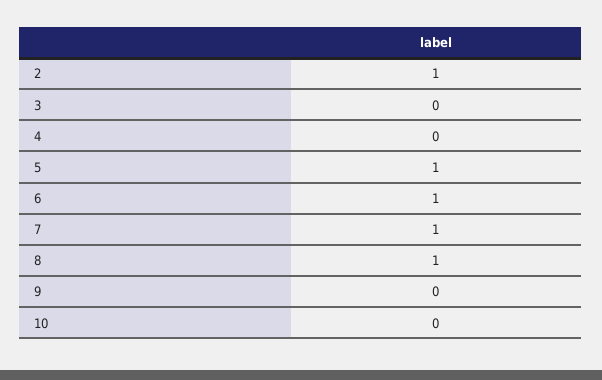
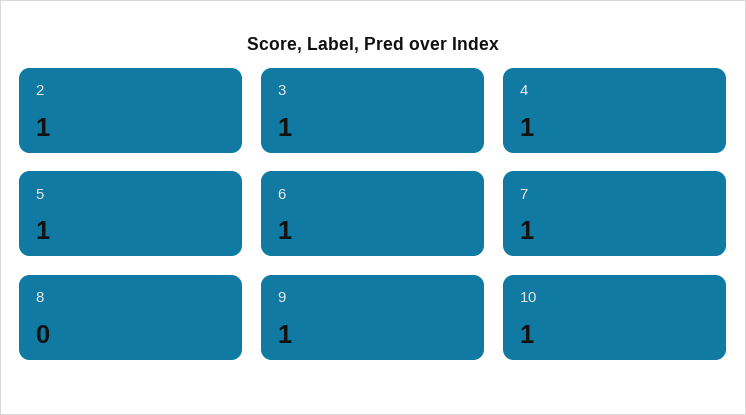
3: 0 -> 1
4: 0 -> 1
8: 1 -> 0
9: 0 -> 1
10: 0 -> 1

